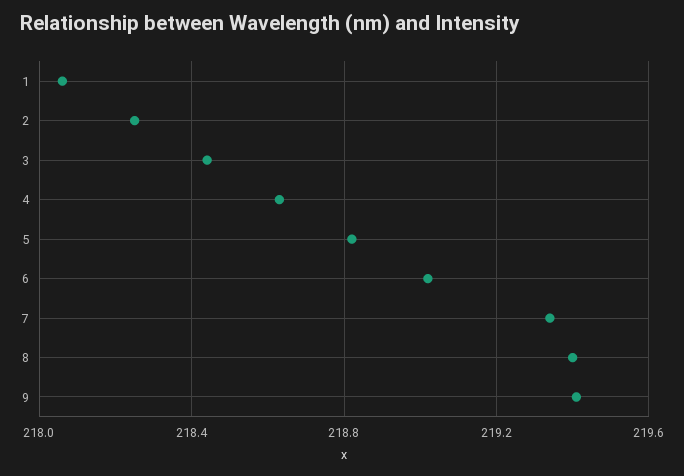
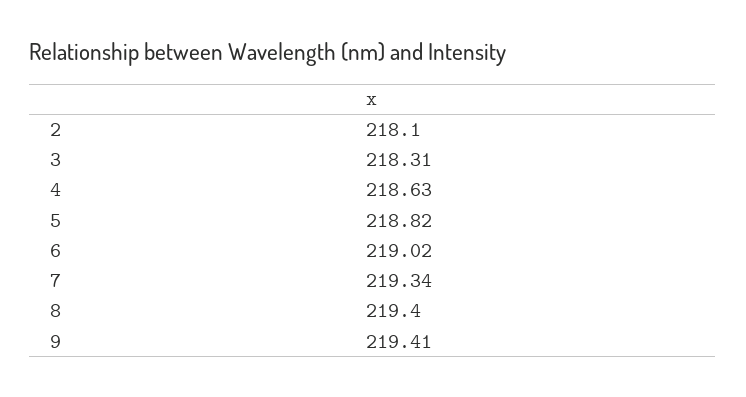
1: 218.05 -> none
2: 218.25 -> 218.1
3: 218.45 -> 218.31

